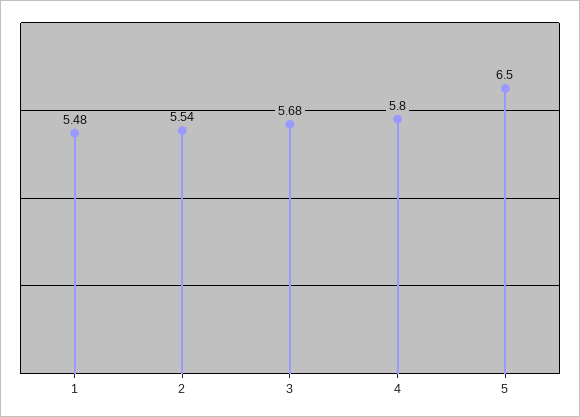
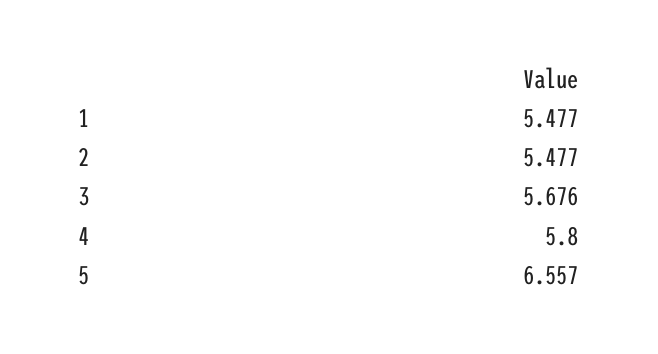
2: 5.54 -> 5.477
5: 6.5 -> 6.557

